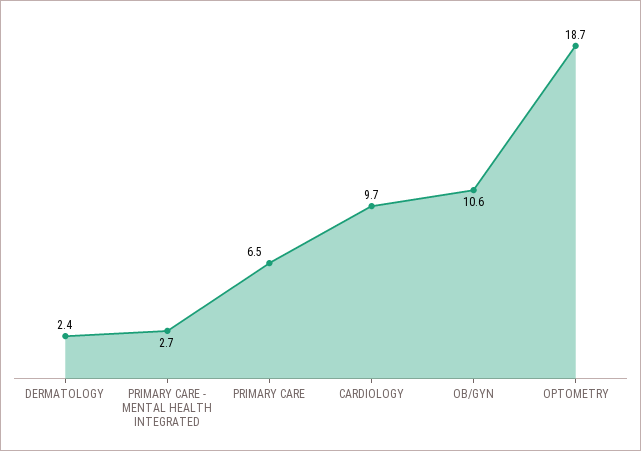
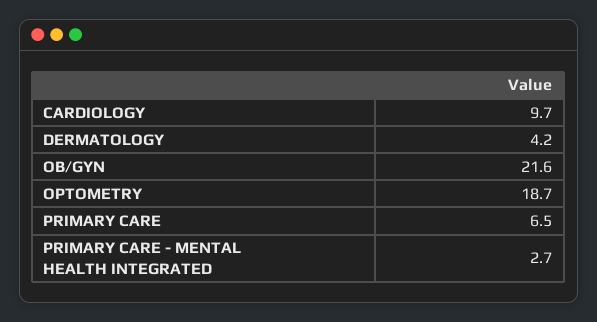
DERMATOLOGY: 2.4 -> 4.2
OB/GYN: 10.6 -> 21.6

